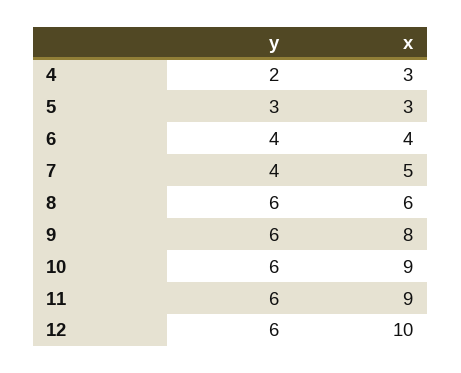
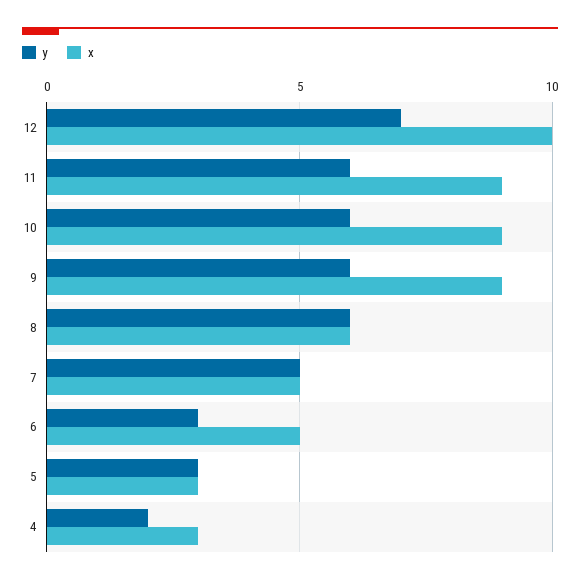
y, 6: 4 -> 3
x, 6: 4 -> 5
y, 7: 4 -> 5
x, 9: 8 -> 9
y, 12: 6 -> 7

